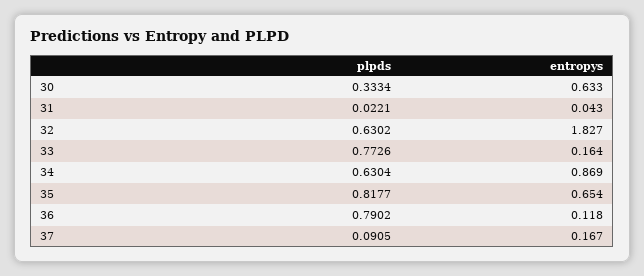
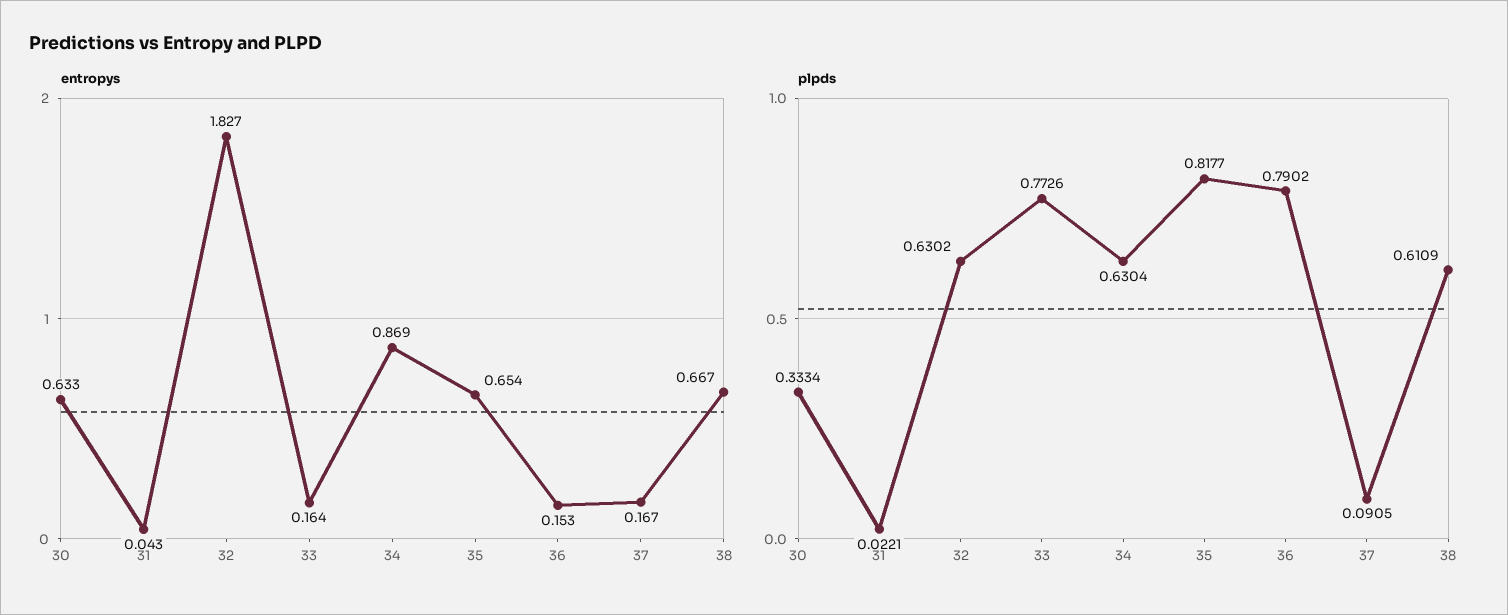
entropys, 36: 0.118 -> 0.153
entropys, 38: none -> 0.667
plpds, 38: none -> 0.6109

